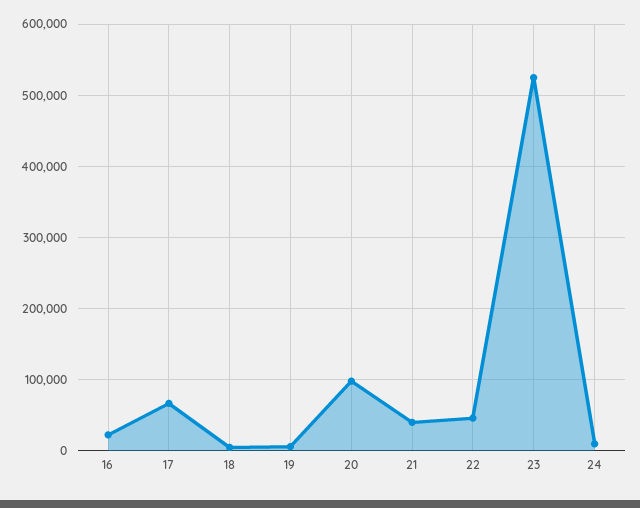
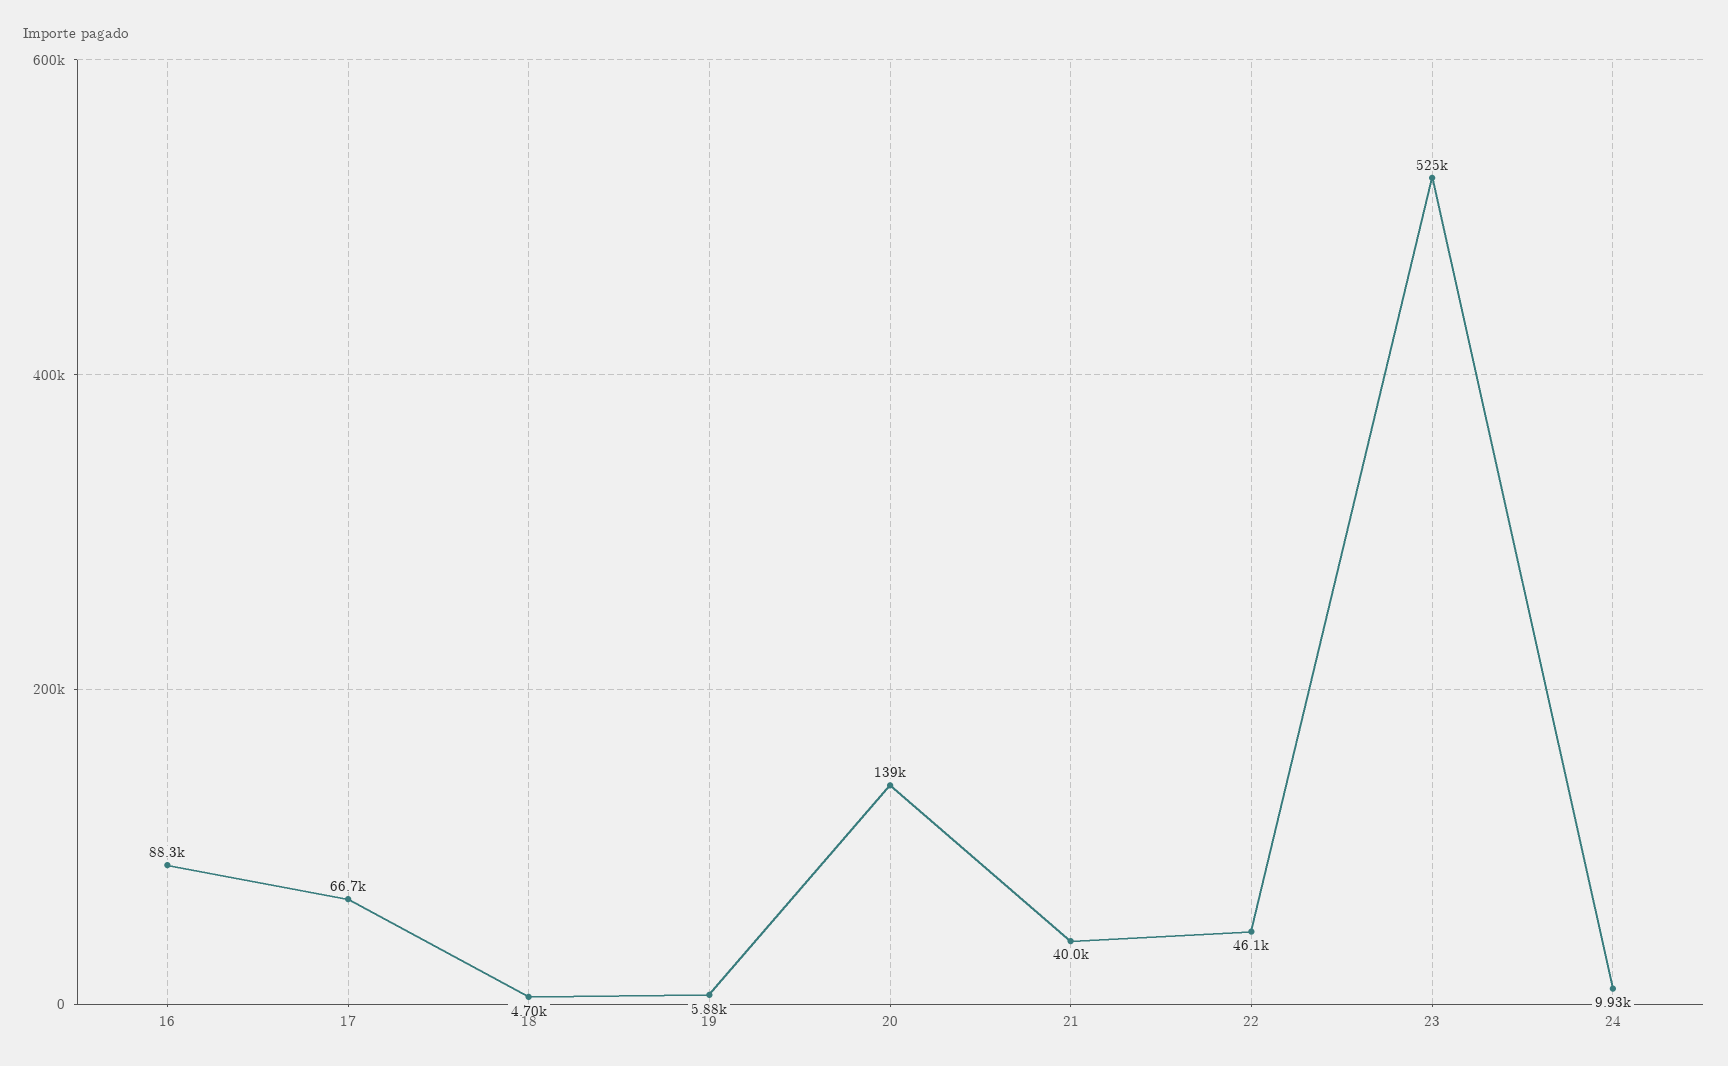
16: 20000 -> 88300
20: 100000 -> 139000

